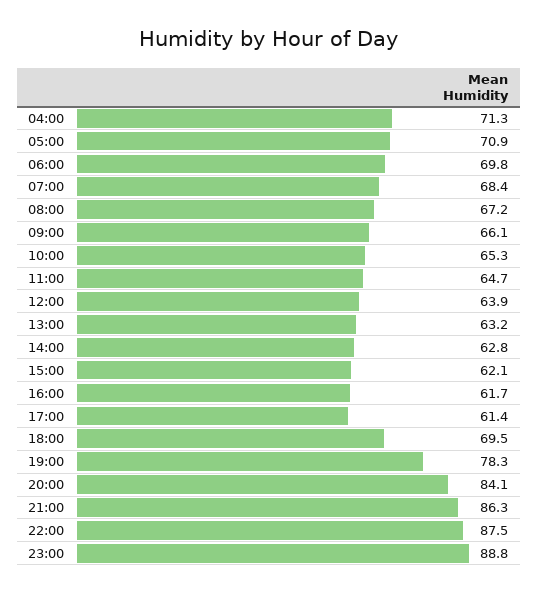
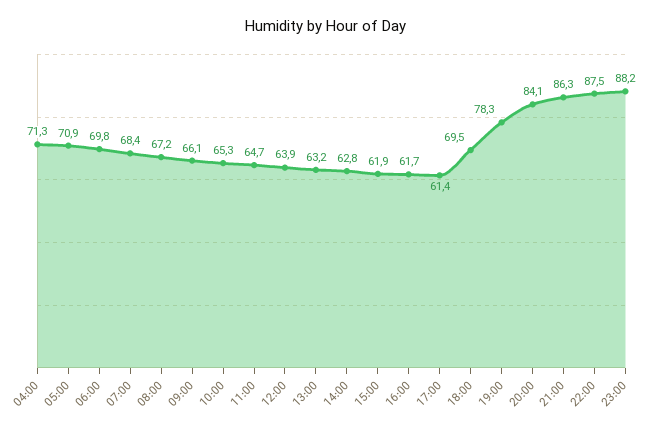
15:00: 62.1 -> 61.9
23:00: 88.8 -> 88.2

